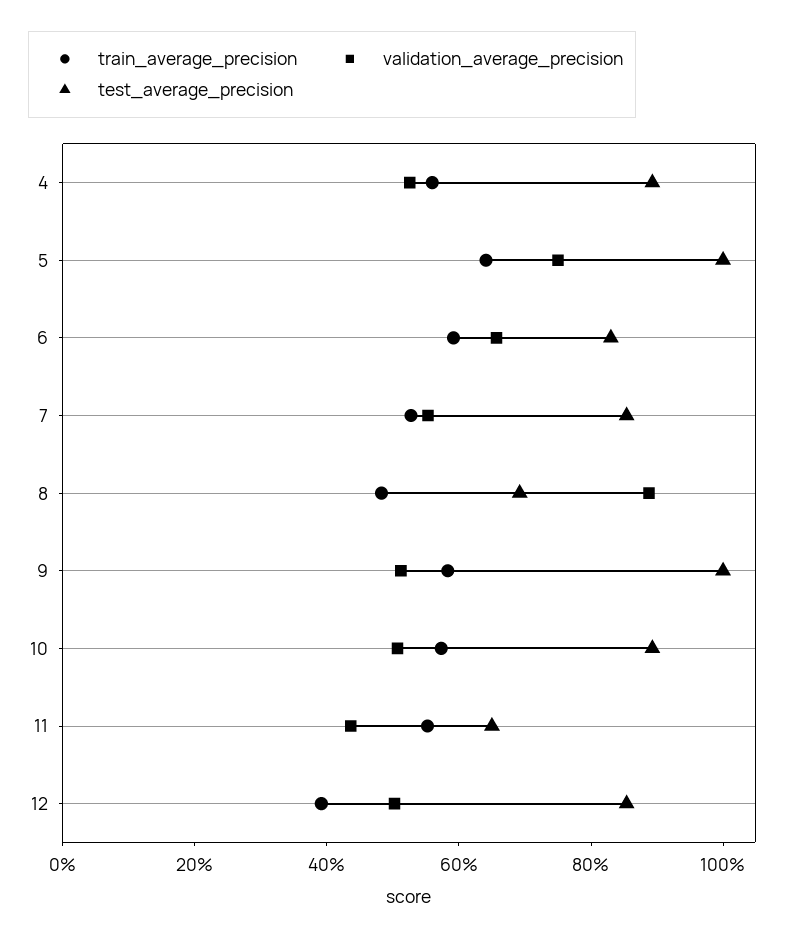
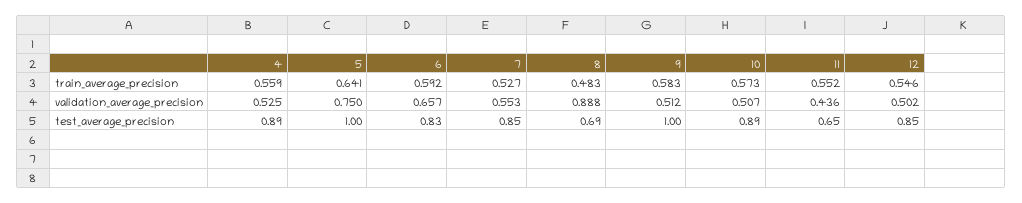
train_average_precision, 12: 0.4 -> 0.546

